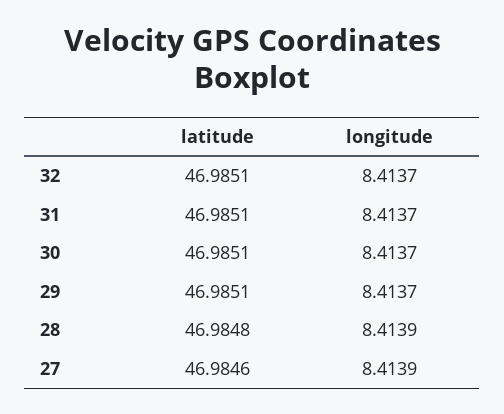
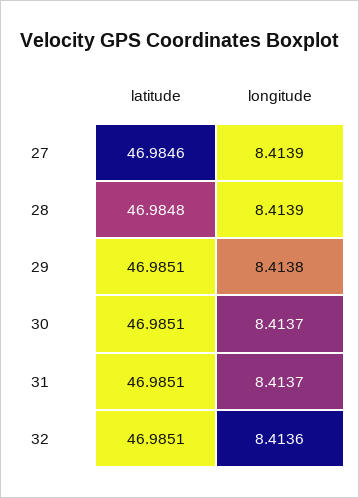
longitude, 32: 8.4137 -> 8.4136
longitude, 29: 8.4137 -> 8.4138

